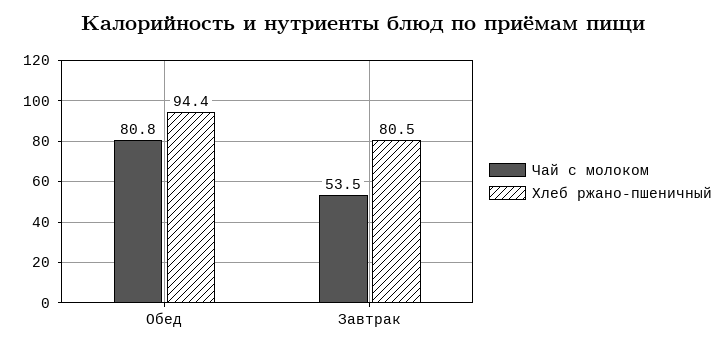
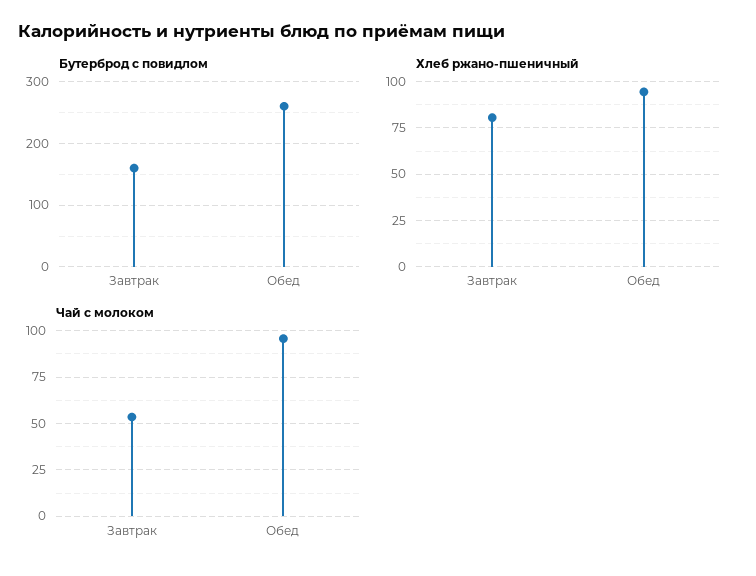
Чай с молоком, Обед: 80.8 -> 95
Бутерброд с повидлом, Завтрак: none -> 160
Бутерброд с повидлом, Обед: none -> 260

